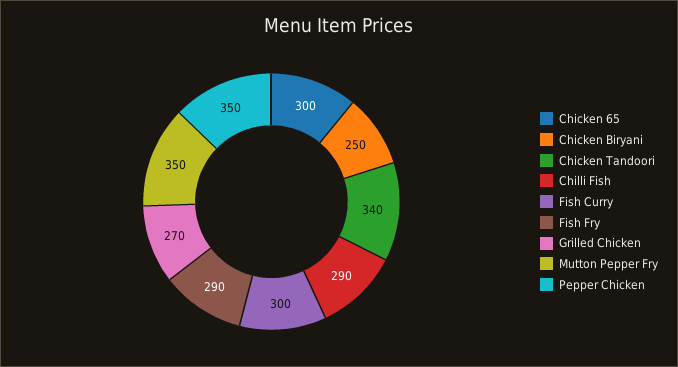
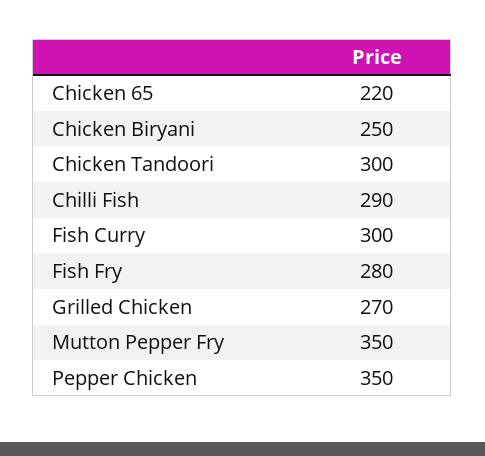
Chicken 65: 300 -> 220
Chicken Tandoori: 340 -> 300
Fish Fry: 290 -> 280

